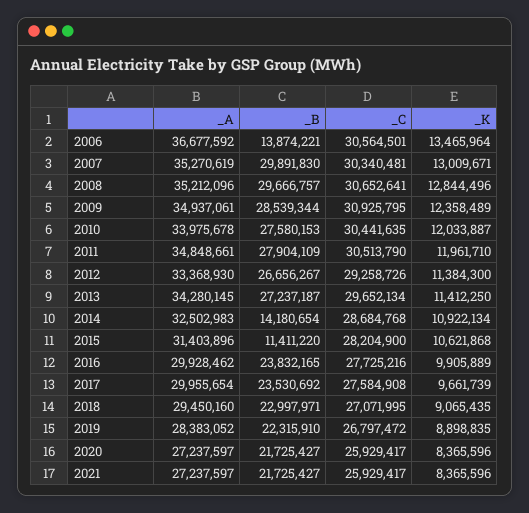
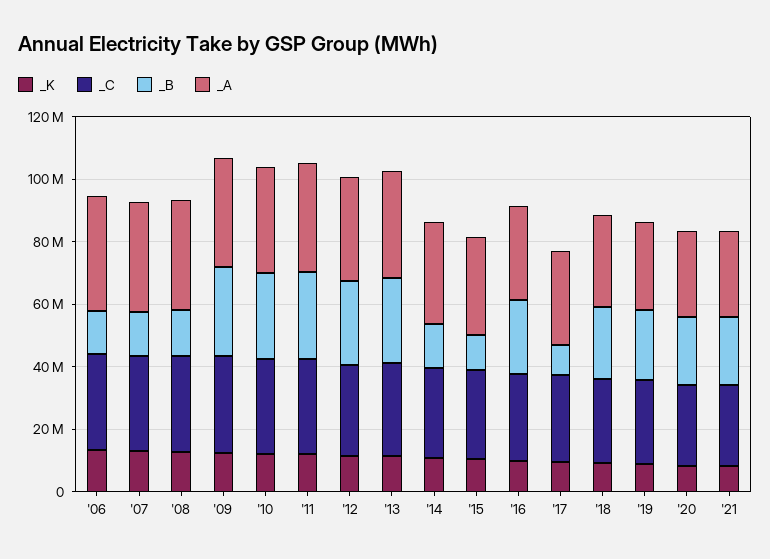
_B, 2007: 29891830 -> 15000000
_B, 2008: 29666757 -> 15000000
_B, 2017: 23530692 -> 10000000

